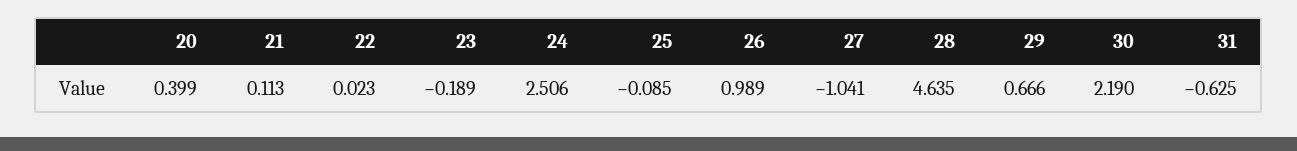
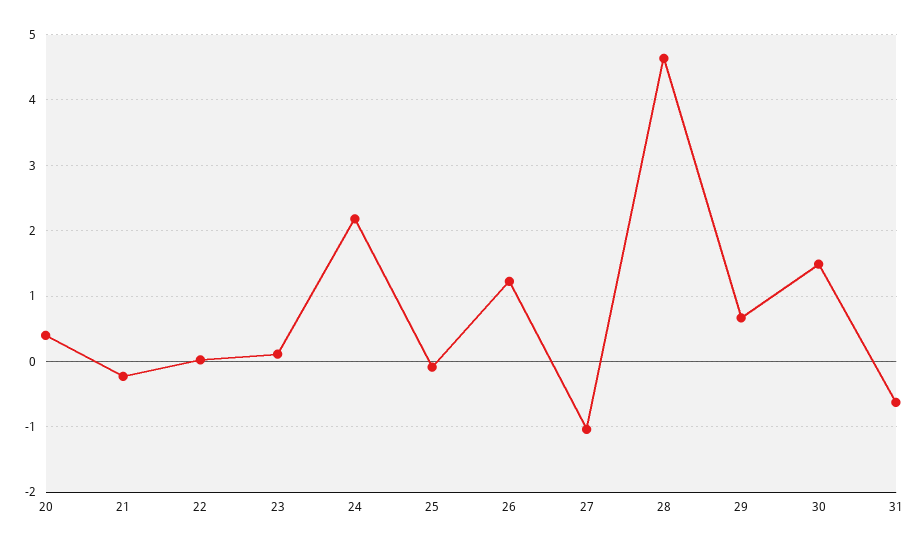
21: 0.113 -> -0.2
23: -0.189 -> 0.1
24: 2.506 -> 2.2
26: 0.989 -> 1.2
30: 2.19 -> 1.5

